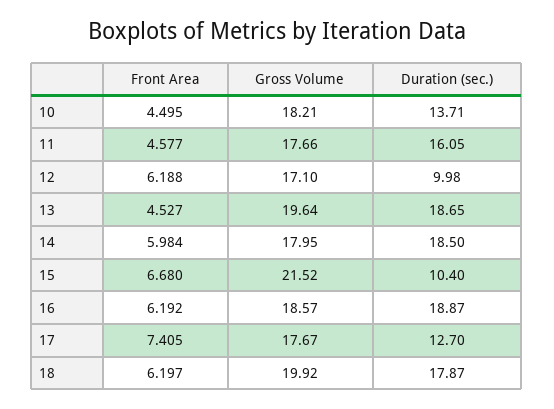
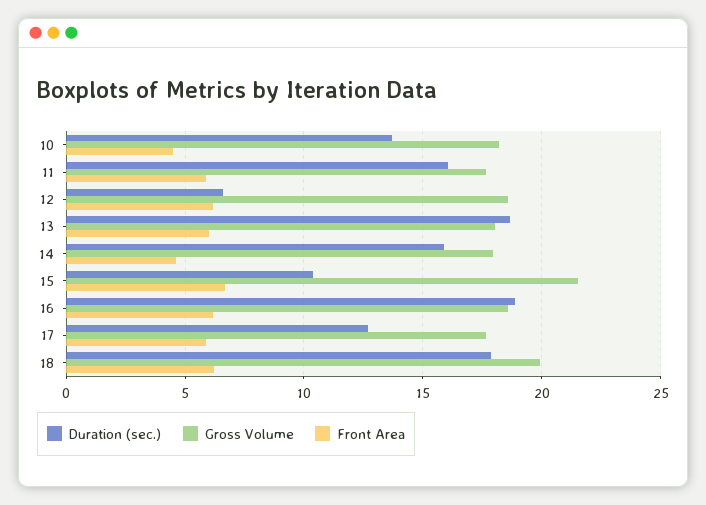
Front Area, 11: 4.577 -> 6
Gross Volume, 12: 17.1 -> 18.5
Duration (sec.), 12: 9.98 -> 6.5
Front Area, 13: 4.527 -> 6
Gross Volume, 13: 19.64 -> 18
Front Area, 14: 5.984 -> 4.5
Duration (sec.), 14: 18.5 -> 16
Front Area, 17: 7.405 -> 6

